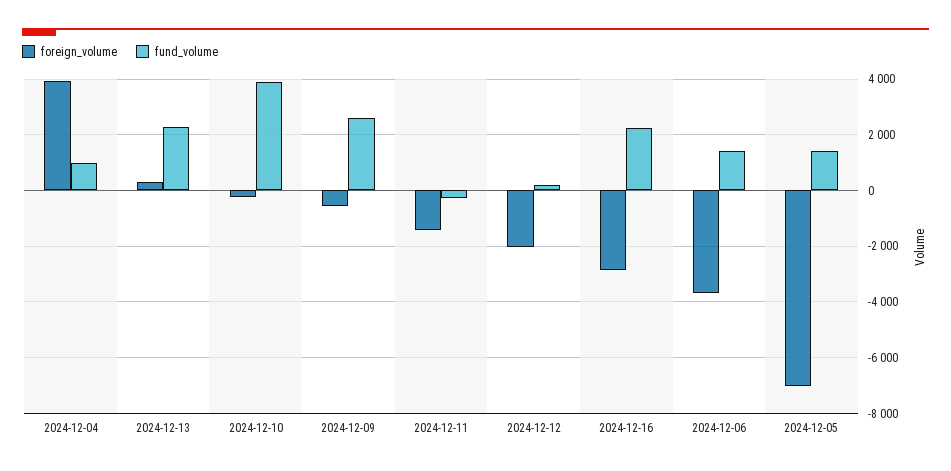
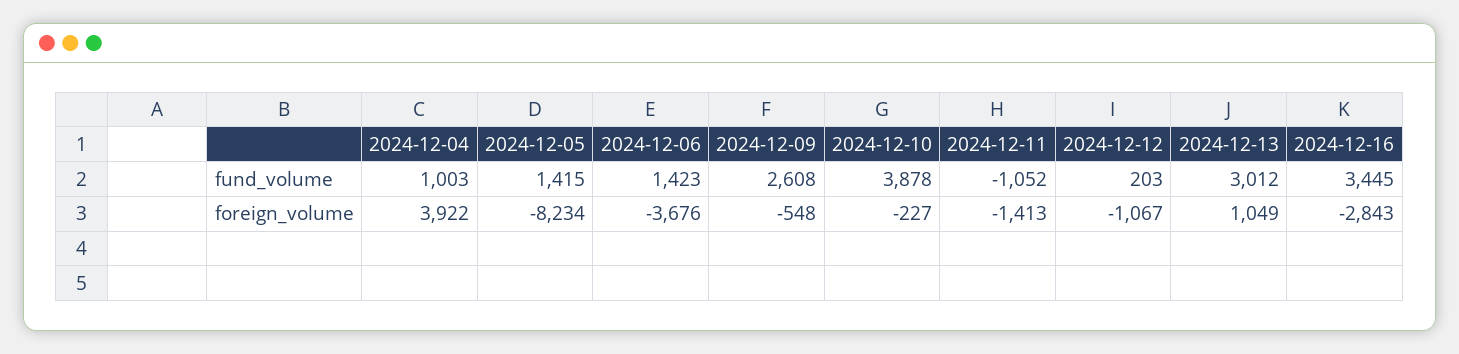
foreign_volume, 2024-12-13: 250 -> 1049
fund_volume, 2024-12-13: 2250 -> 3012
fund_volume, 2024-12-11: -250 -> -1052
foreign_volume, 2024-12-12: -2000 -> -1067
fund_volume, 2024-12-16: 2250 -> 3445
foreign_volume, 2024-12-05: -7000 -> -8234

